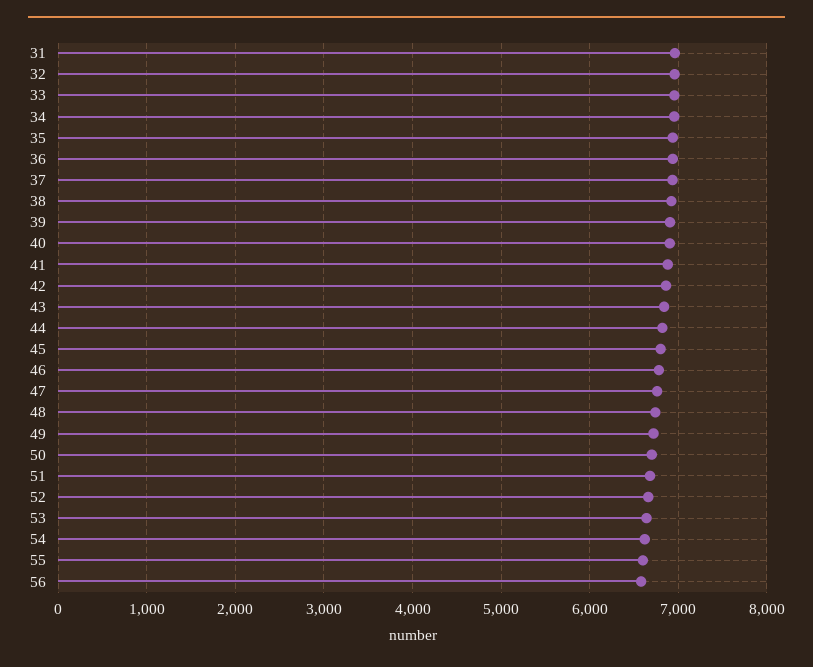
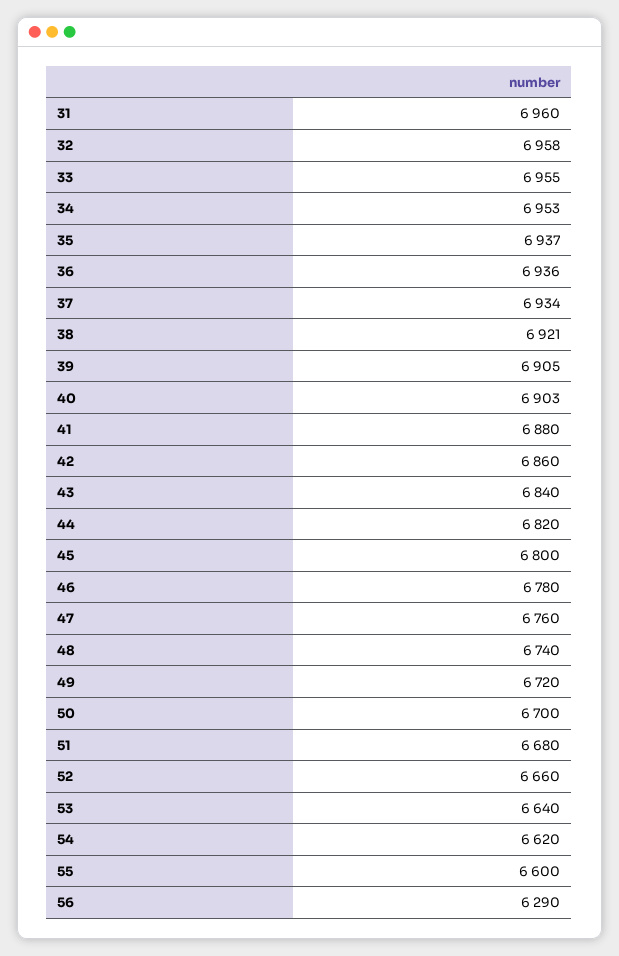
56: 6600 -> 6290

